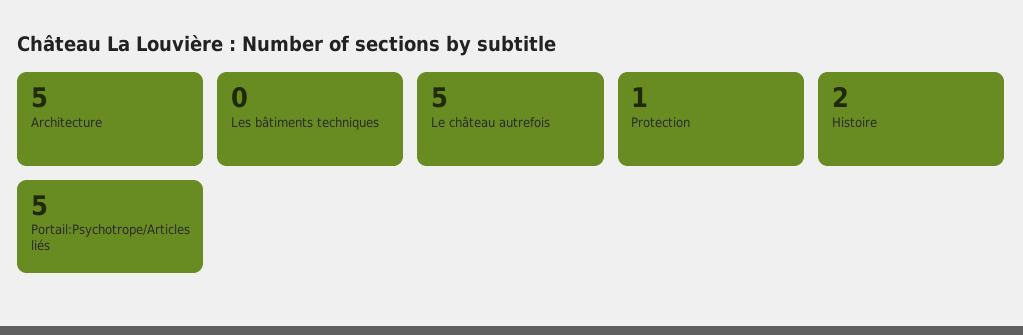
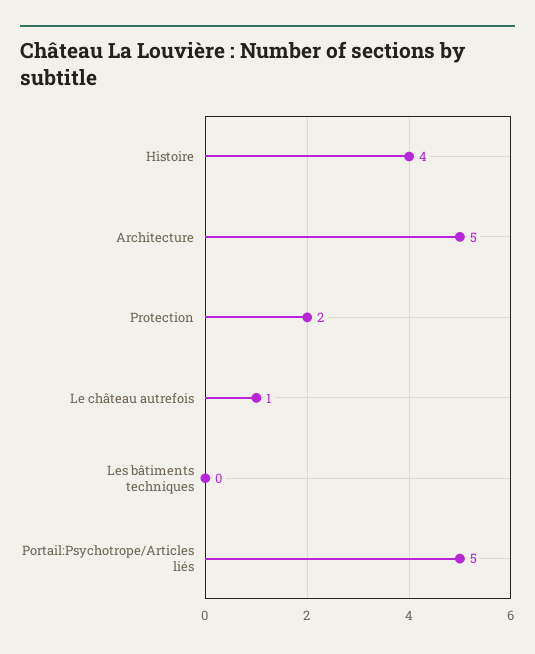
Le château autrefois: 5 -> 1
Protection: 1 -> 2
Histoire: 2 -> 4

